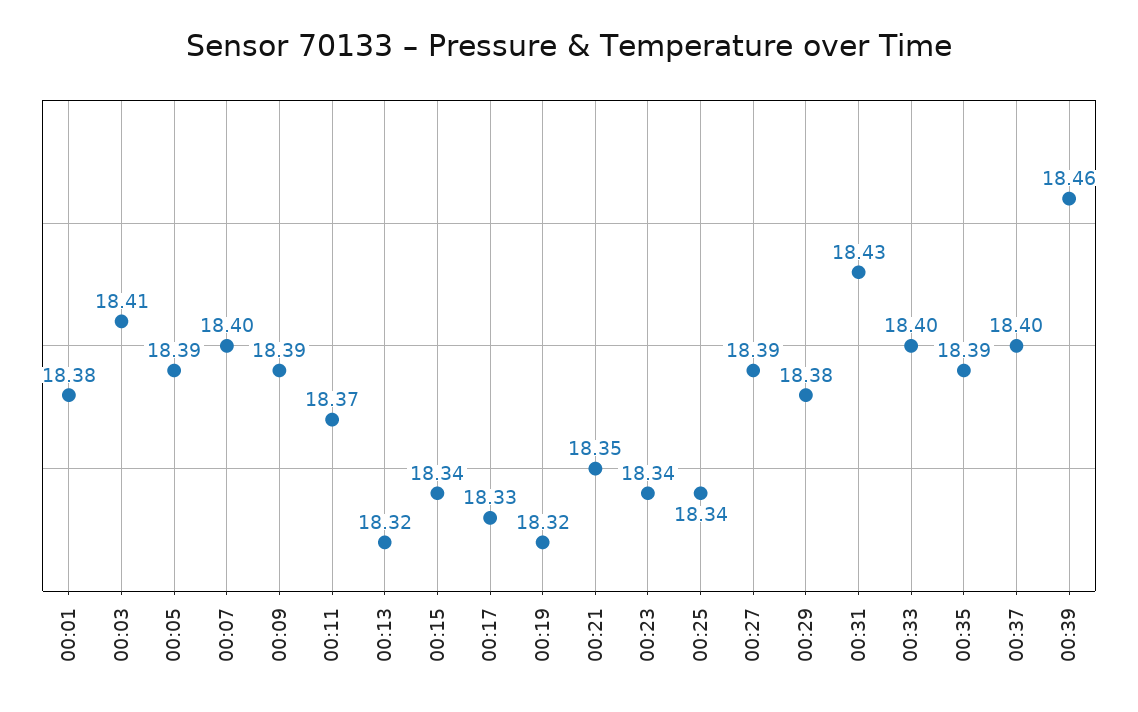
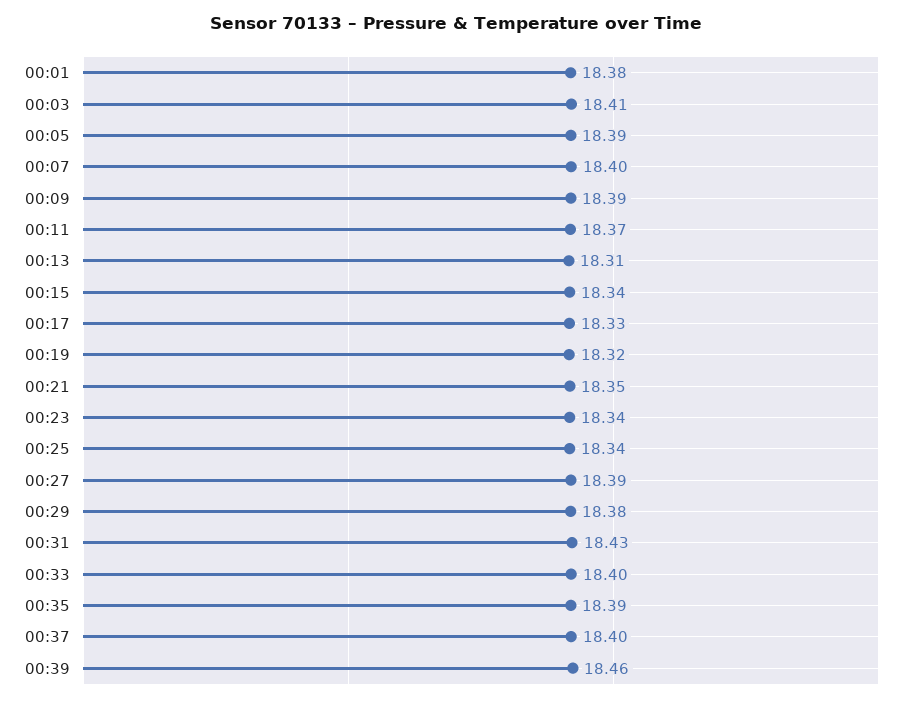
00:13: 18.32 -> 18.31

